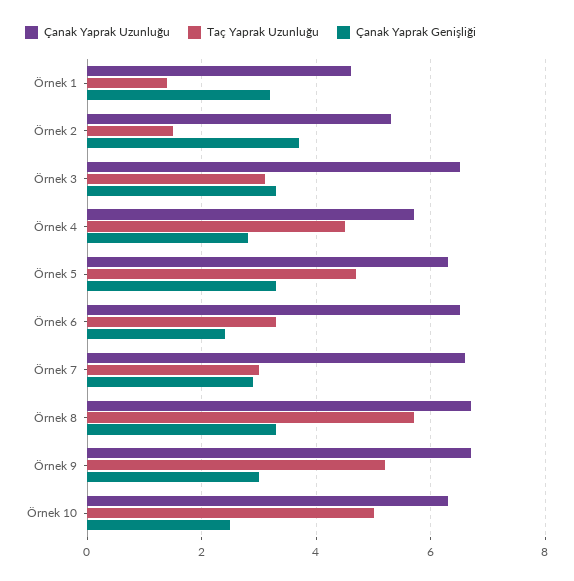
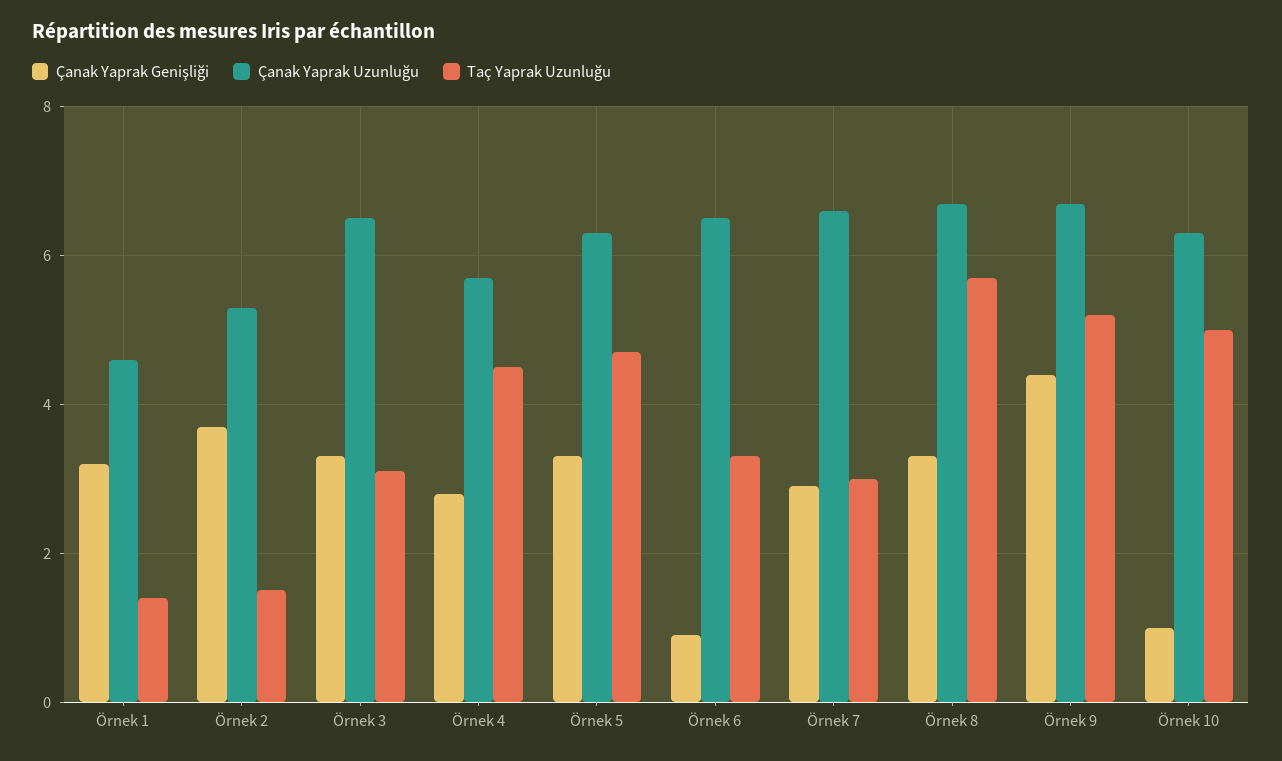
Çanak Yaprak Genişliği, Örnek 6: 2.5 -> 1
Çanak Yaprak Genişliği, Örnek 9: 3 -> 4.5
Çanak Yaprak Genişliği, Örnek 10: 2.5 -> 1

